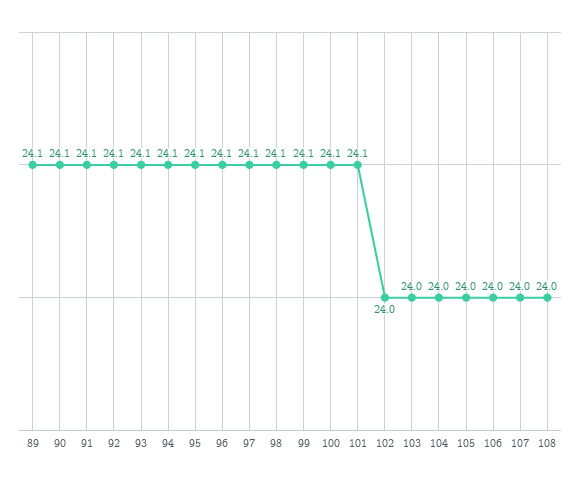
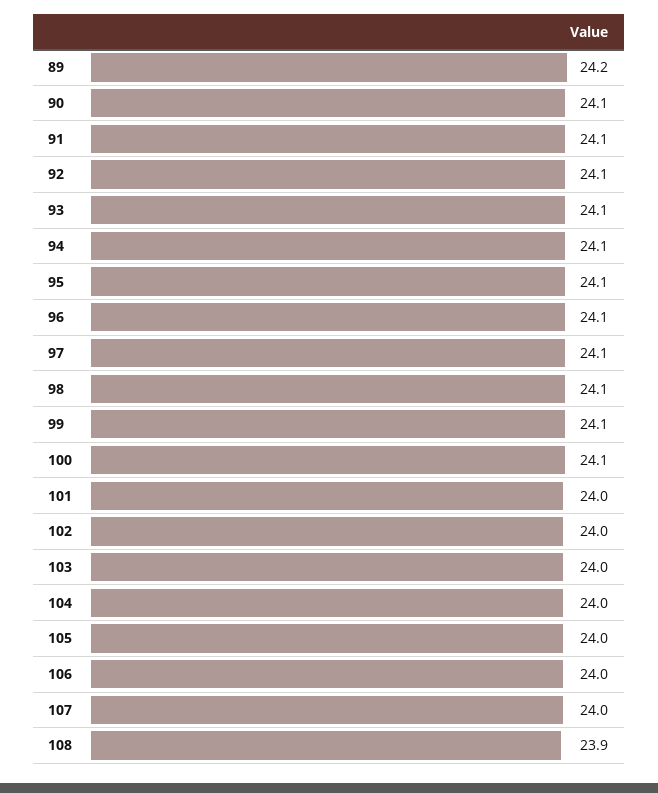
89: 24.1 -> 24.2
101: 24.1 -> 24
108: 24 -> 23.9

